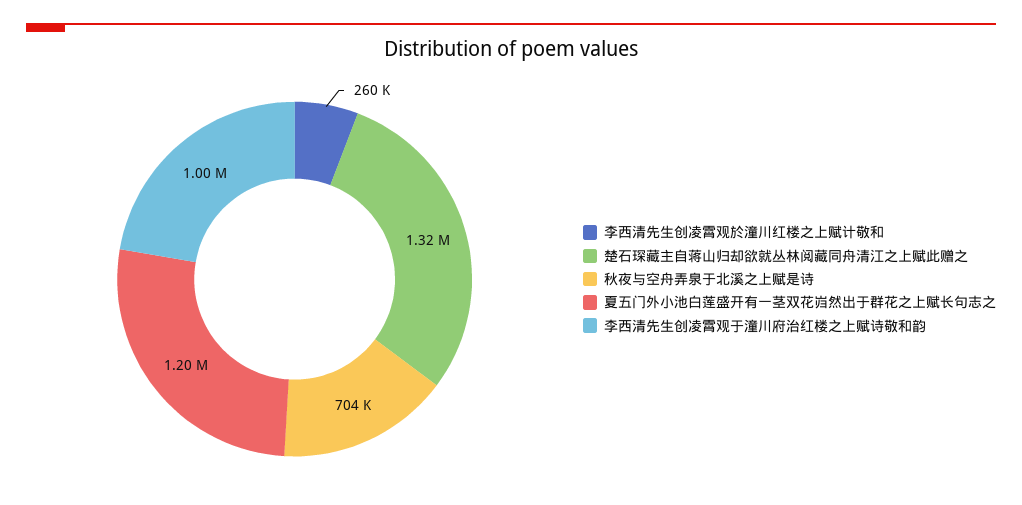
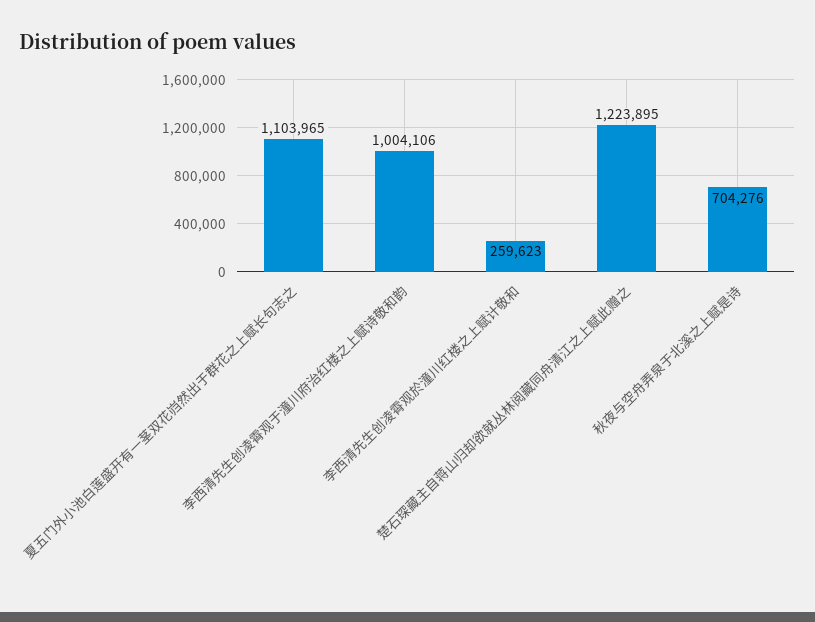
楚石琛藏主自蒋山归却欲就丛林阅藏同舟清江之上赋此赠之: 1320000 -> 1223895
夏五门外小池白莲盛开有一茎双花岿然出于群花之上赋长句志之: 1200000 -> 1103965

